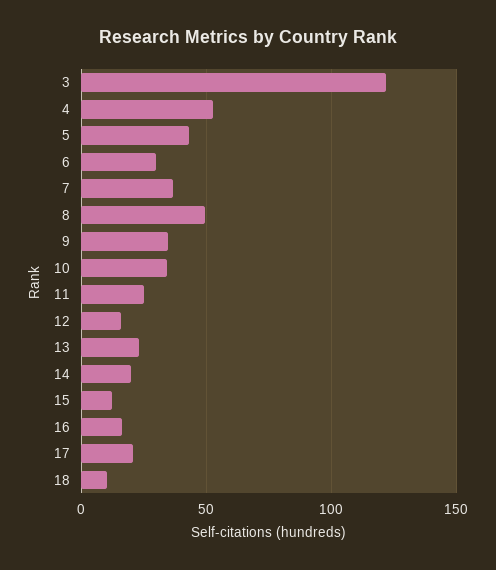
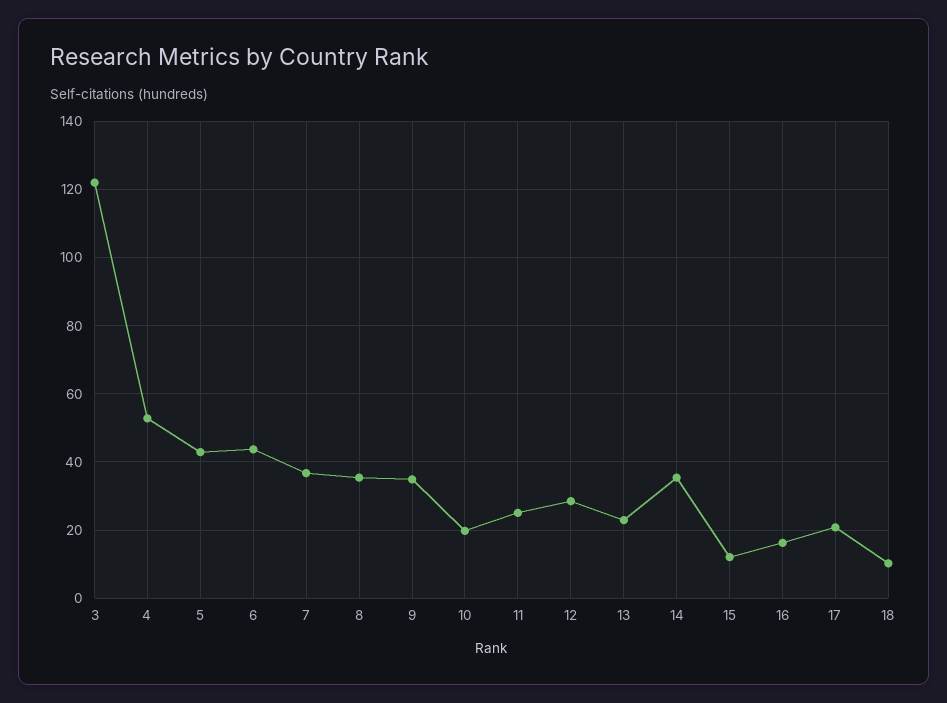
6: 30 -> 44
8: 50 -> 36
10: 35 -> 20
12: 15 -> 28
14: 20 -> 36

